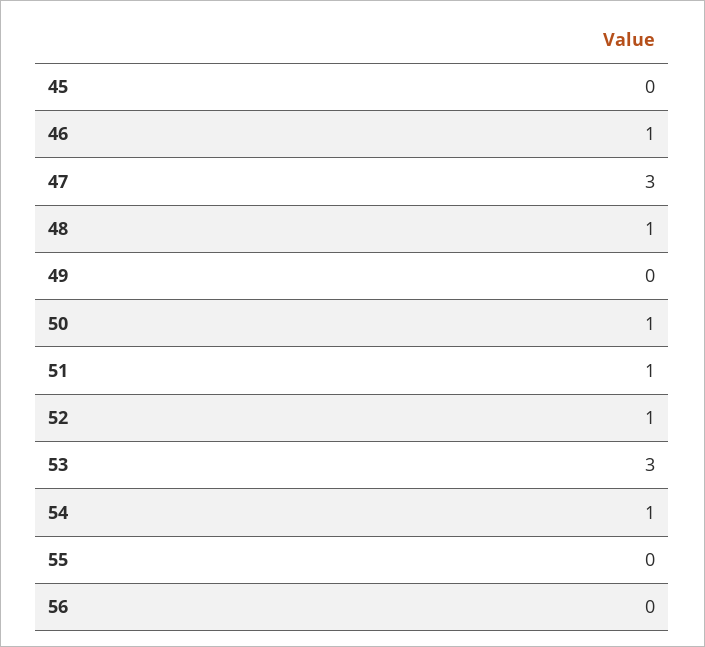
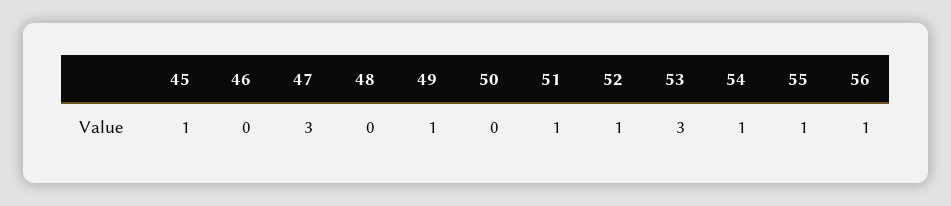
45: 0 -> 1
46: 1 -> 0
48: 1 -> 0
49: 0 -> 1
50: 1 -> 0
55: 0 -> 1
56: 0 -> 1

